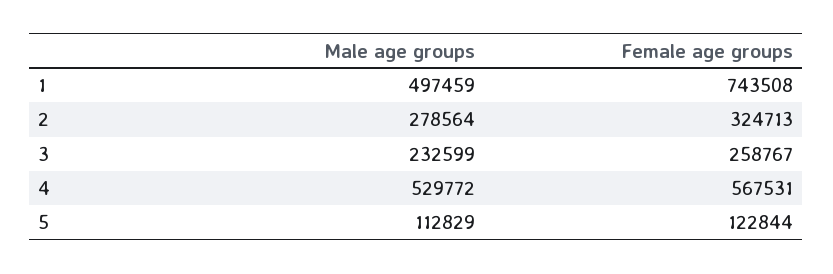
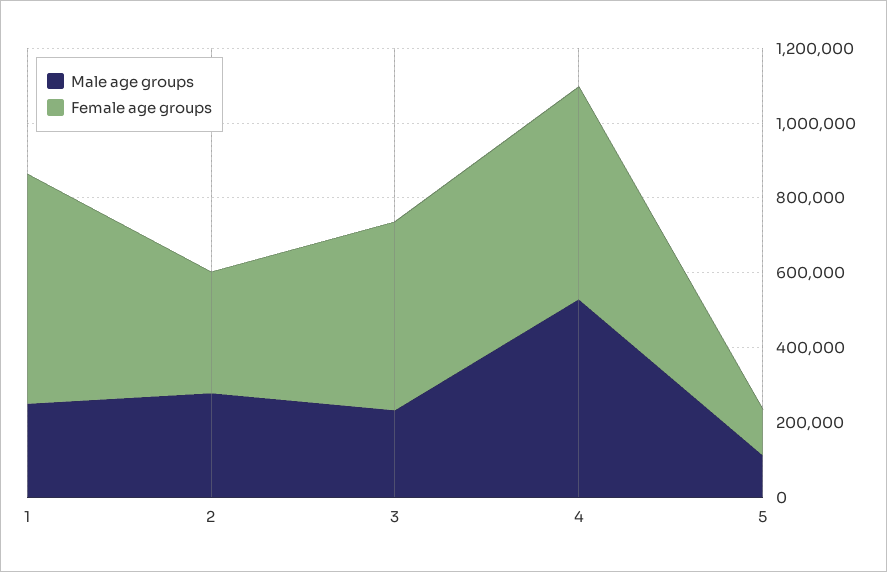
Male age groups, 1: 497459 -> 250000
Female age groups, 1: 743508 -> 600000
Female age groups, 3: 258767 -> 500000

